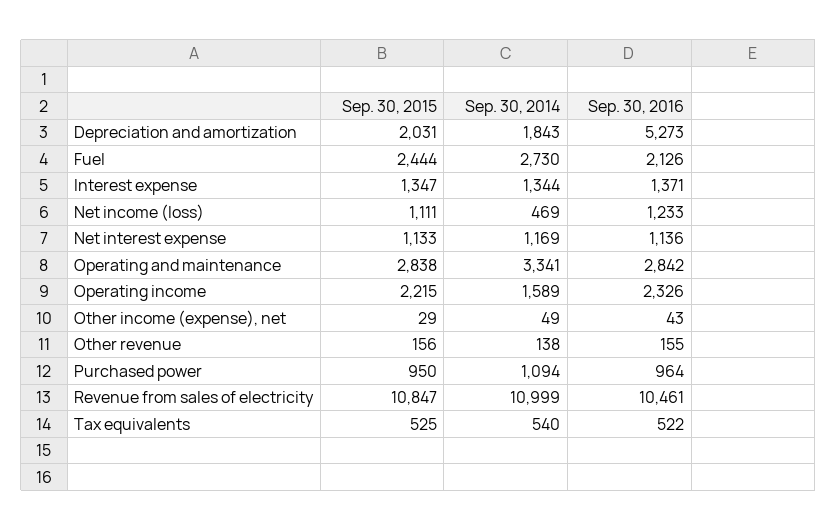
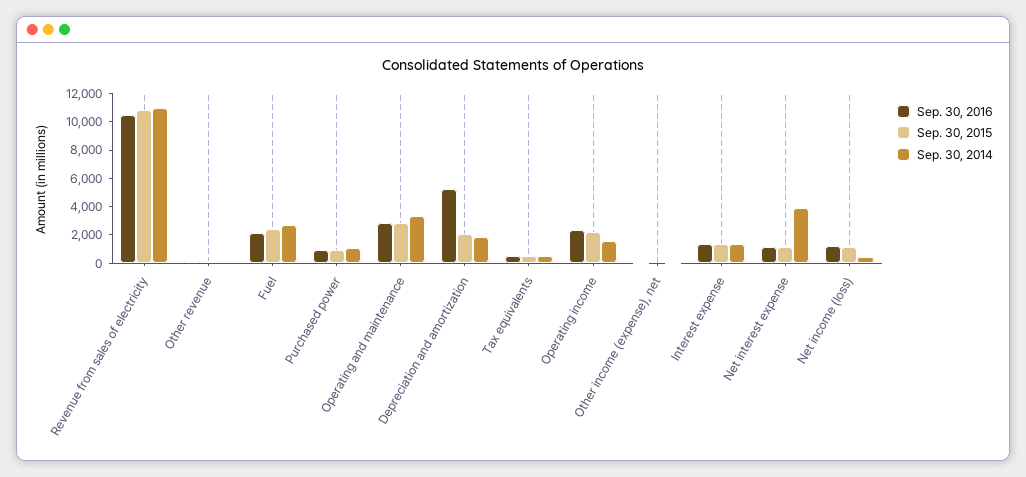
Sep. 30, 2014, Net interest expense: 1169 -> 4000

